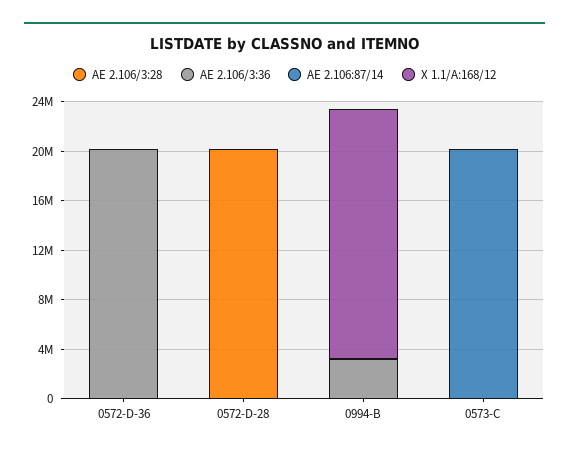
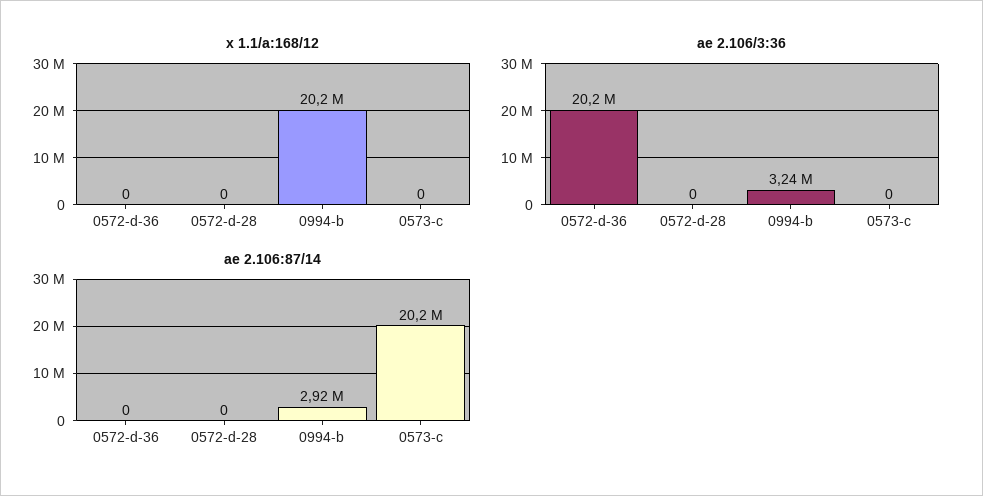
AE 2.106/3:28, 0572-D-36: 0 -> none
AE 2.106/3:28, 0572-D-28: 20000000 -> none
AE 2.106/3:28, 0994-B: 0 -> none
AE 2.106:87/14, 0994-B: 0 -> 2920000
AE 2.106/3:28, 0573-C: 0 -> none

